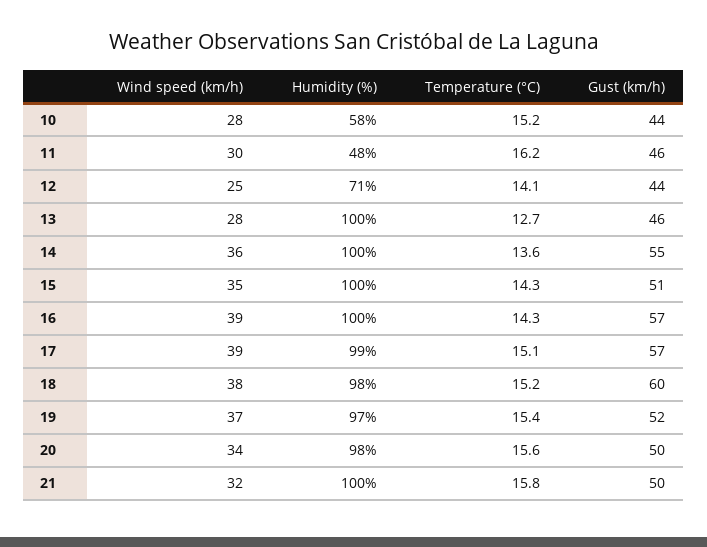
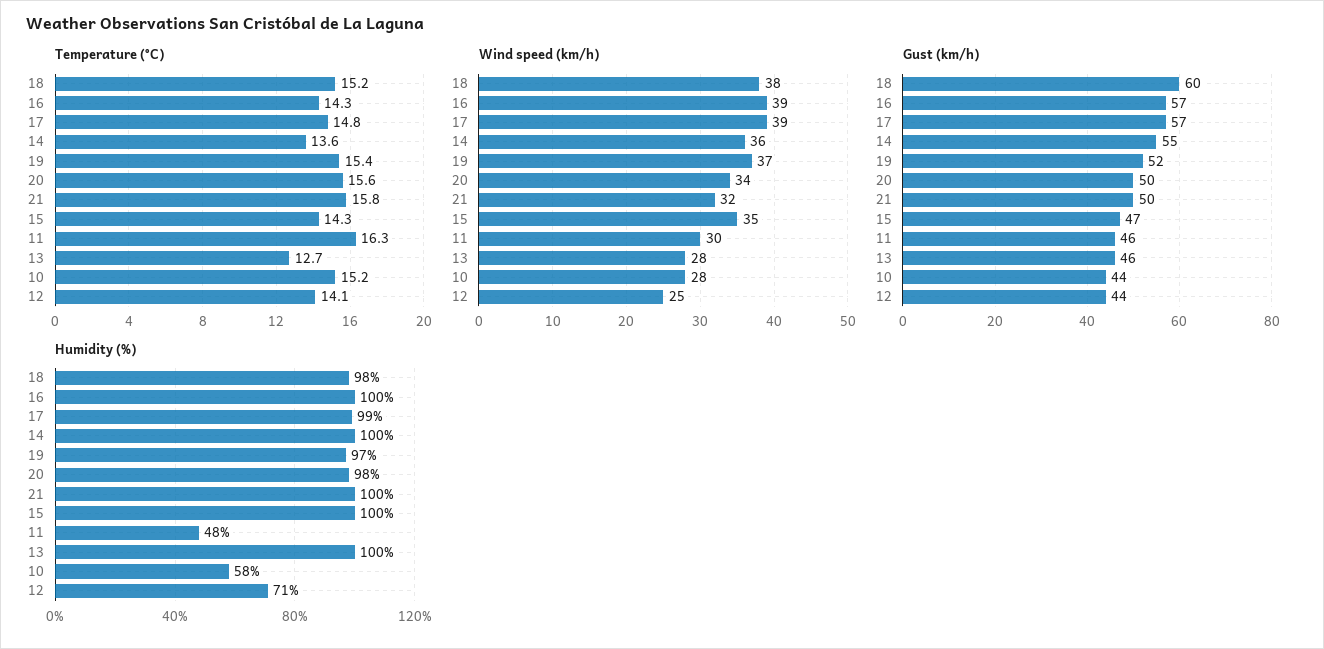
Temperature (°C), 11: 16.2 -> 16.3
Gust (km/h), 15: 51 -> 47
Temperature (°C), 17: 15.1 -> 14.8

